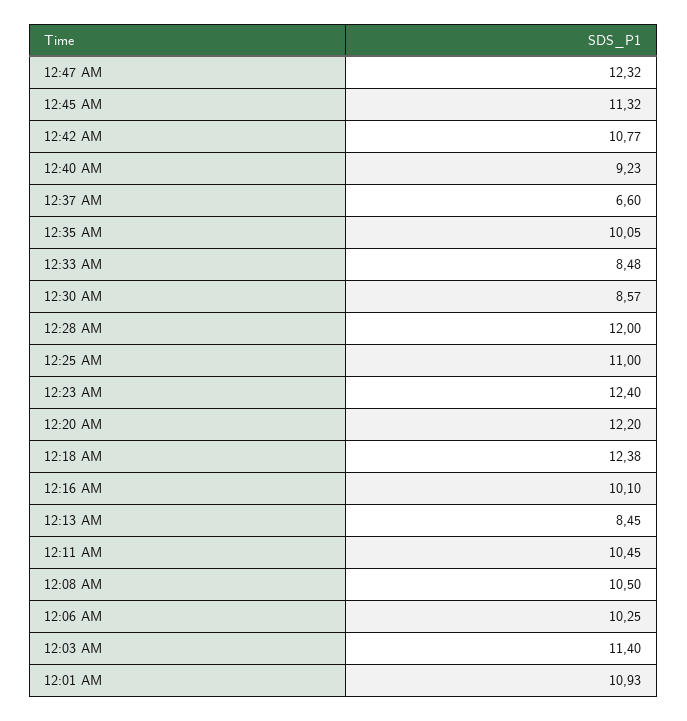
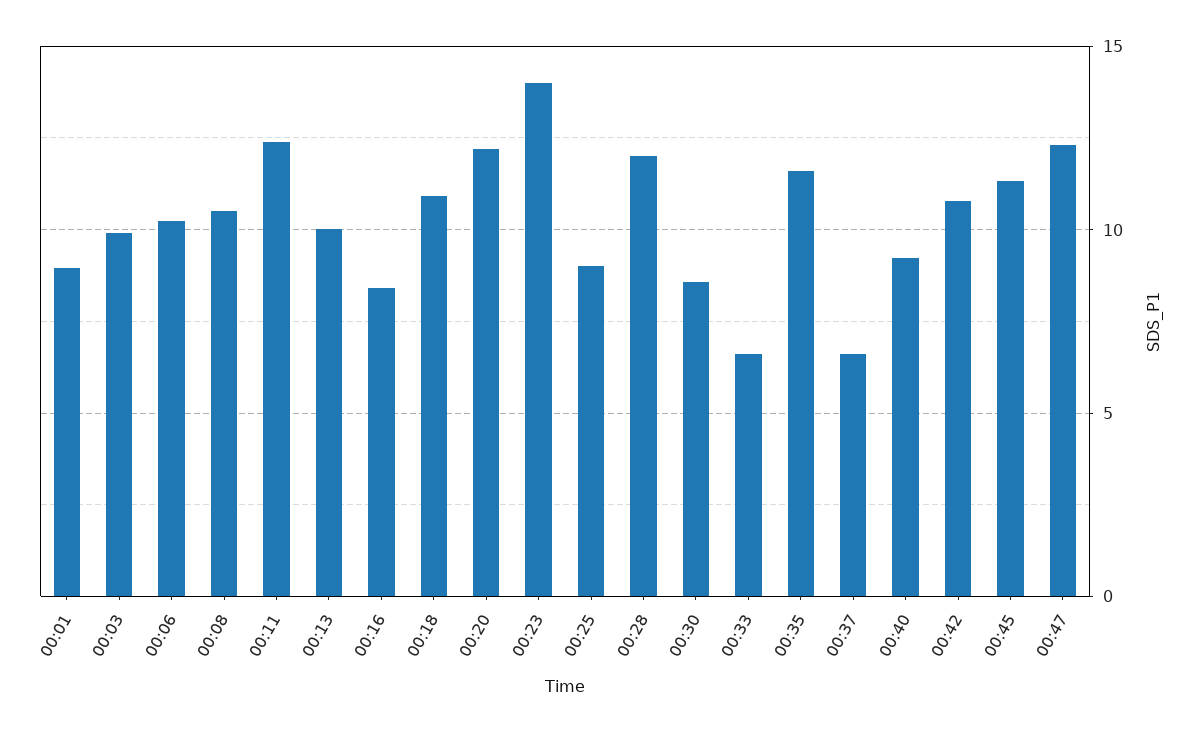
12:35 AM: 10.05 -> 11.5
12:33 AM: 8.48 -> 6.5
12:25 AM: 11 -> 9
12:23 AM: 12.4 -> 14
12:18 AM: 12.38 -> 11
12:16 AM: 10.1 -> 8.5
12:13 AM: 8.45 -> 10
12:11 AM: 10.45 -> 12.5
12:03 AM: 11.4 -> 10
12:01 AM: 10.93 -> 9

